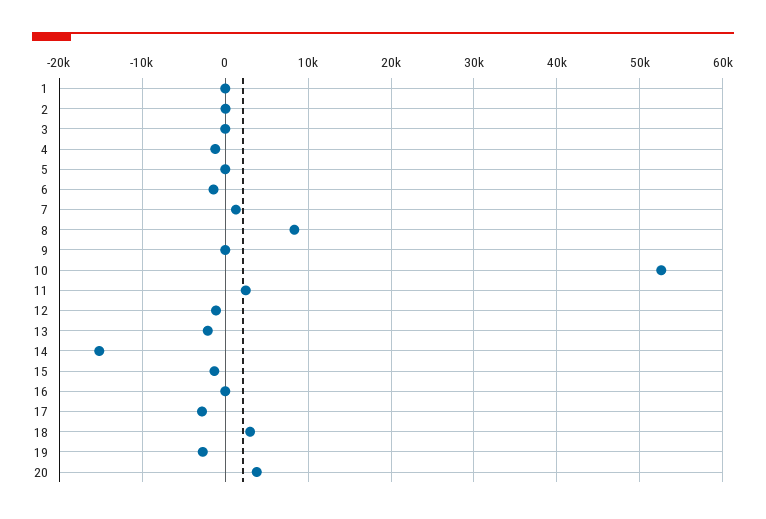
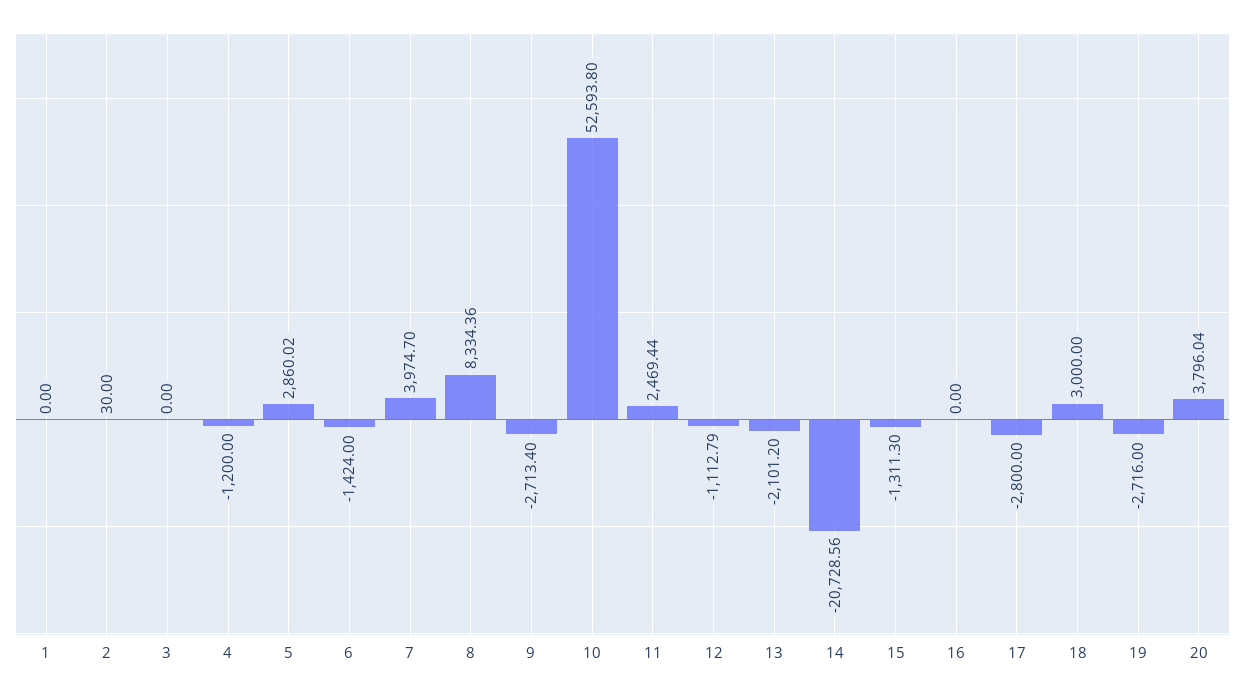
5: 0 -> 2860.02
7: 1000 -> 3974.7
9: 0 -> -2713.4
14: -15000 -> -20728.56

